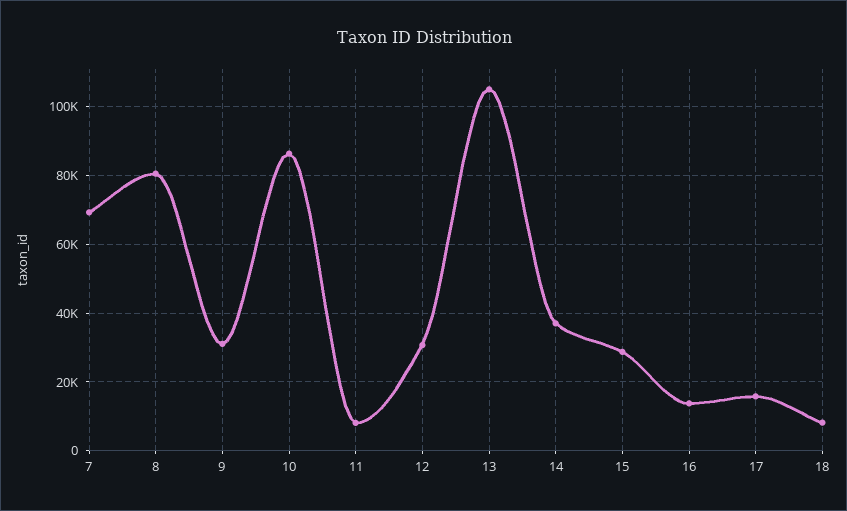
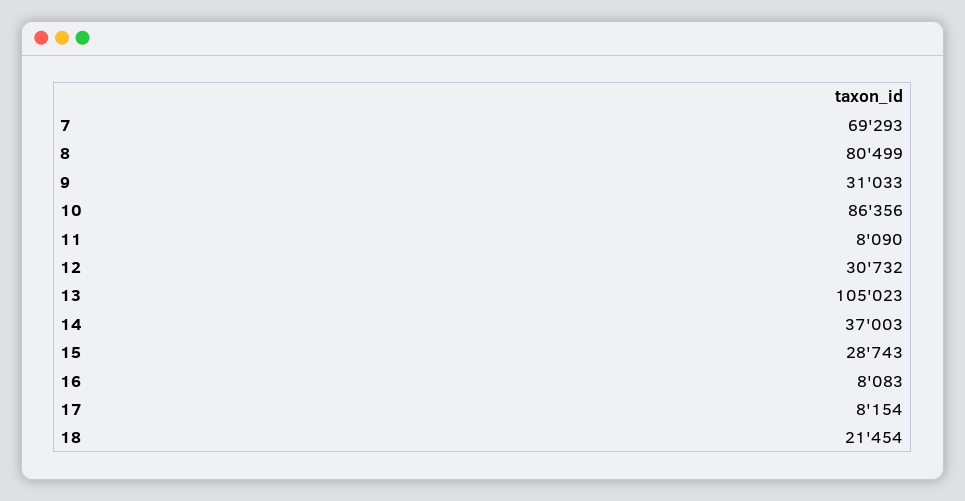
16: 14000 -> 8083
17: 16000 -> 8154
18: 8000 -> 21454

